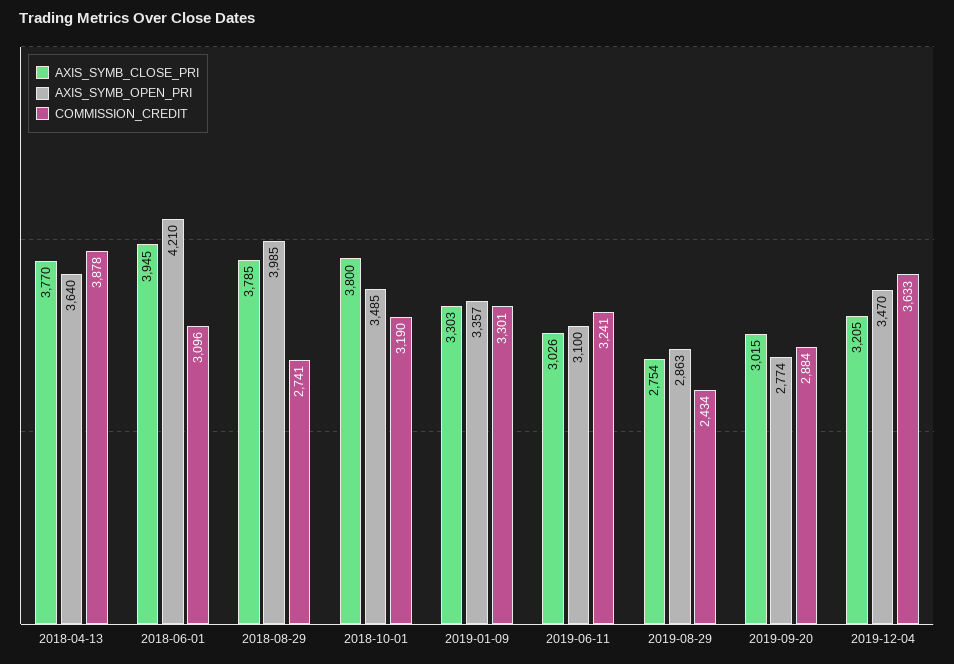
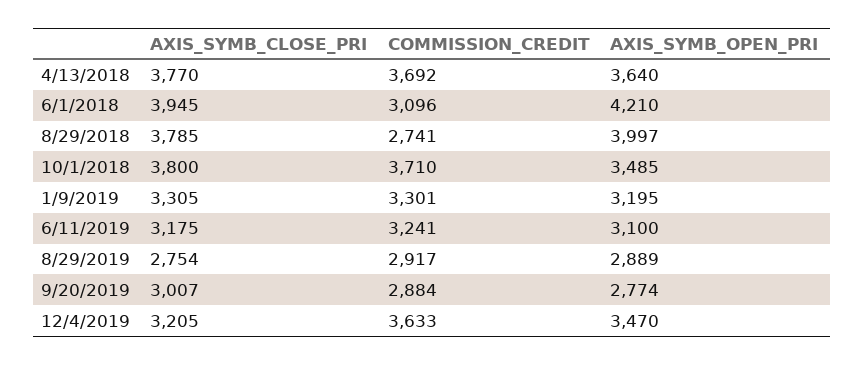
COMMISSION_CREDIT, 2018-04-13: 3878 -> 3692
AXIS_SYMB_OPEN_PRI, 2018-08-29: 3985 -> 3997
COMMISSION_CREDIT, 2018-10-01: 3190 -> 3710
AXIS_SYMB_CLOSE_PRI, 2019-01-09: 3303 -> 3305
AXIS_SYMB_OPEN_PRI, 2019-01-09: 3357 -> 3195
AXIS_SYMB_CLOSE_PRI, 2019-06-11: 3026 -> 3175
AXIS_SYMB_OPEN_PRI, 2019-08-29: 2863 -> 2889
COMMISSION_CREDIT, 2019-08-29: 2434 -> 2917
AXIS_SYMB_CLOSE_PRI, 2019-09-20: 3015 -> 3007

